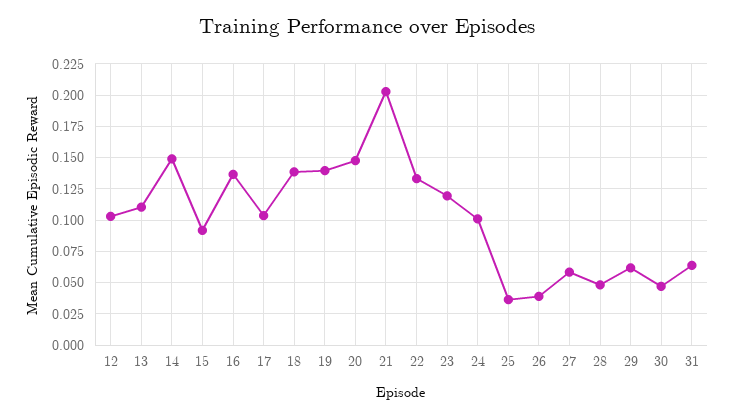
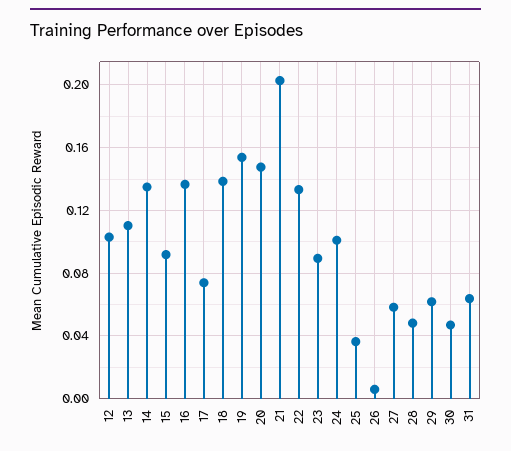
14: 0.15 -> 0.135
17: 0.105 -> 0.075
19: 0.14 -> 0.155
23: 0.12 -> 0.09
26: 0.04 -> 0.005

